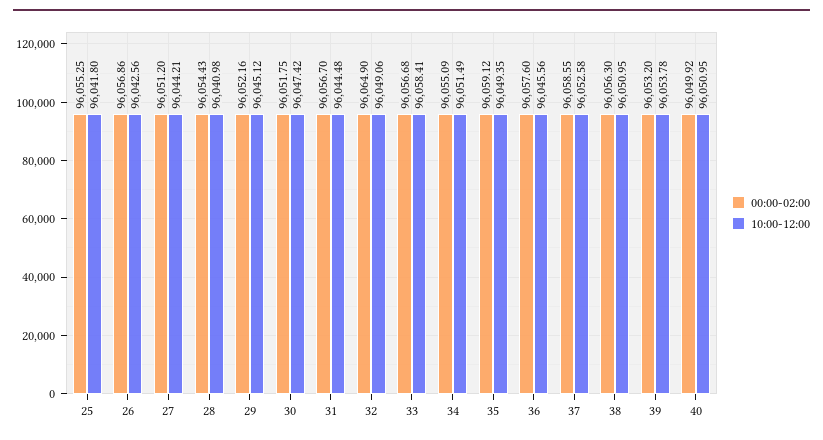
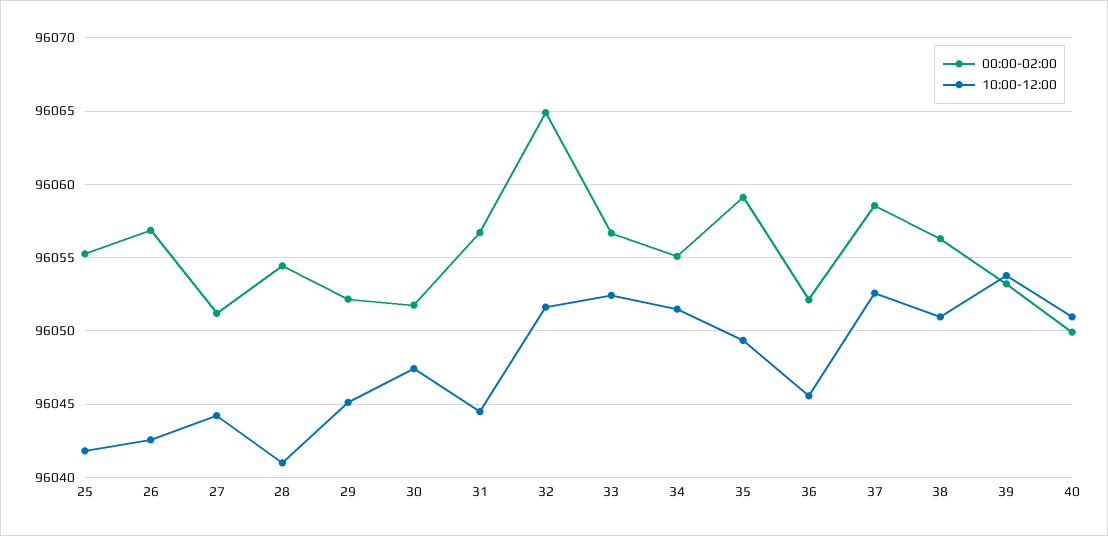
10:00-12:00, 32: 96049.06 -> 96051.5
10:00-12:00, 33: 96058.41 -> 96052.5
00:00-02:00, 36: 96057.6 -> 96052

